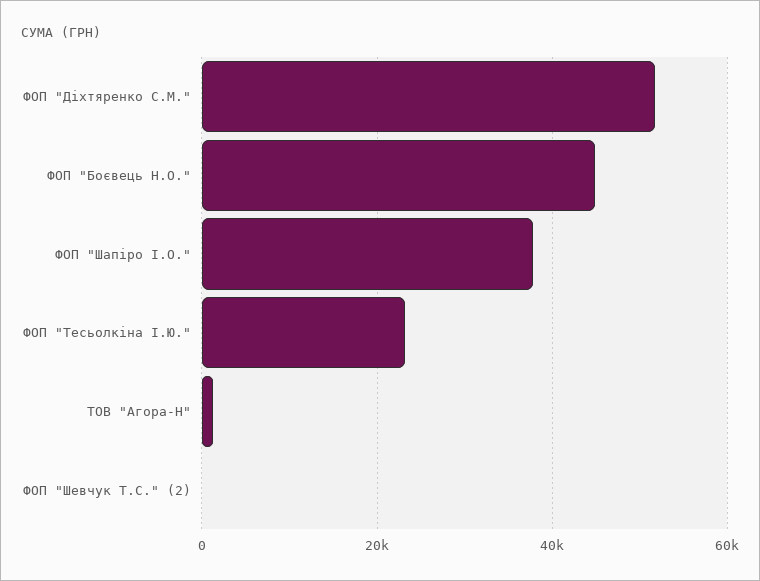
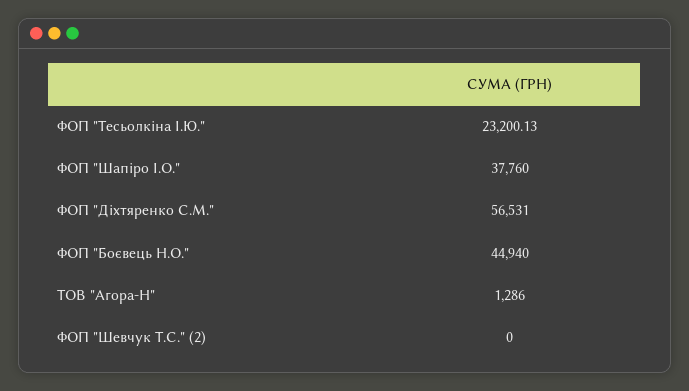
ФОП "Діхтяренко С.М.": 52000 -> 56531

